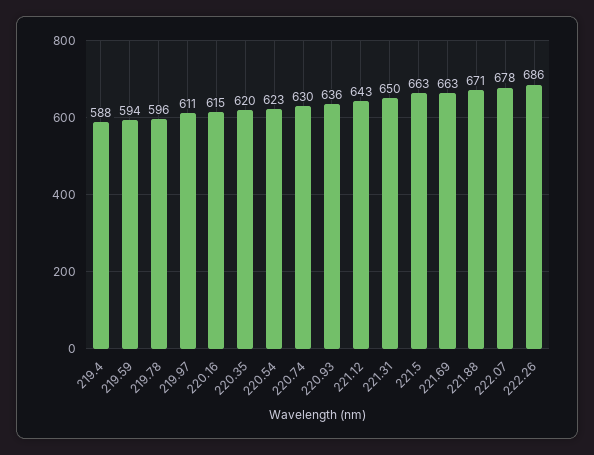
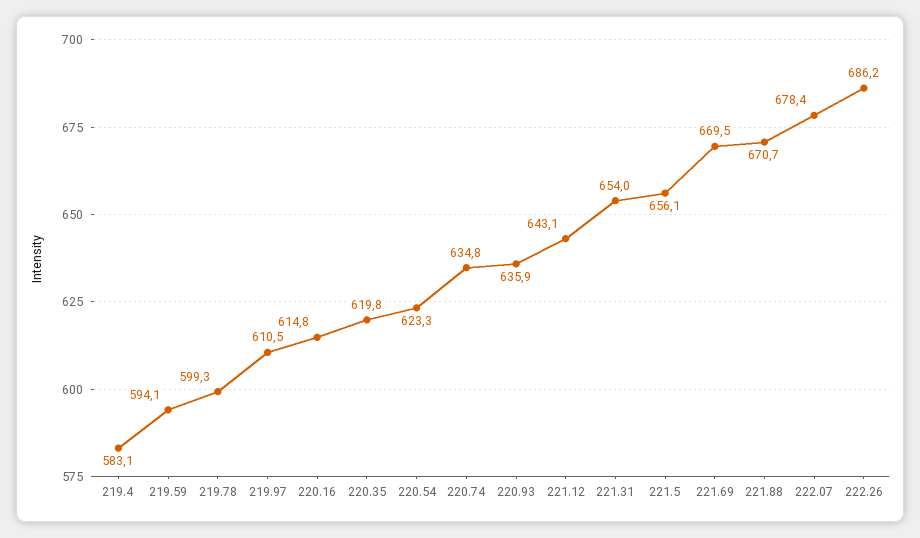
219.4: 588 -> 583.1
219.78: 596 -> 599.3
220.74: 630 -> 634.8
221.31: 650 -> 654
221.5: 663 -> 656.1
221.69: 663 -> 669.5

